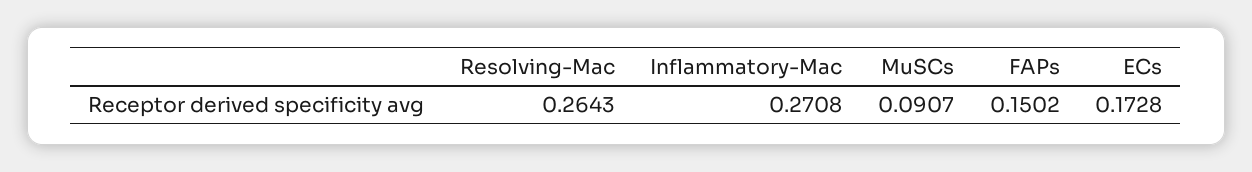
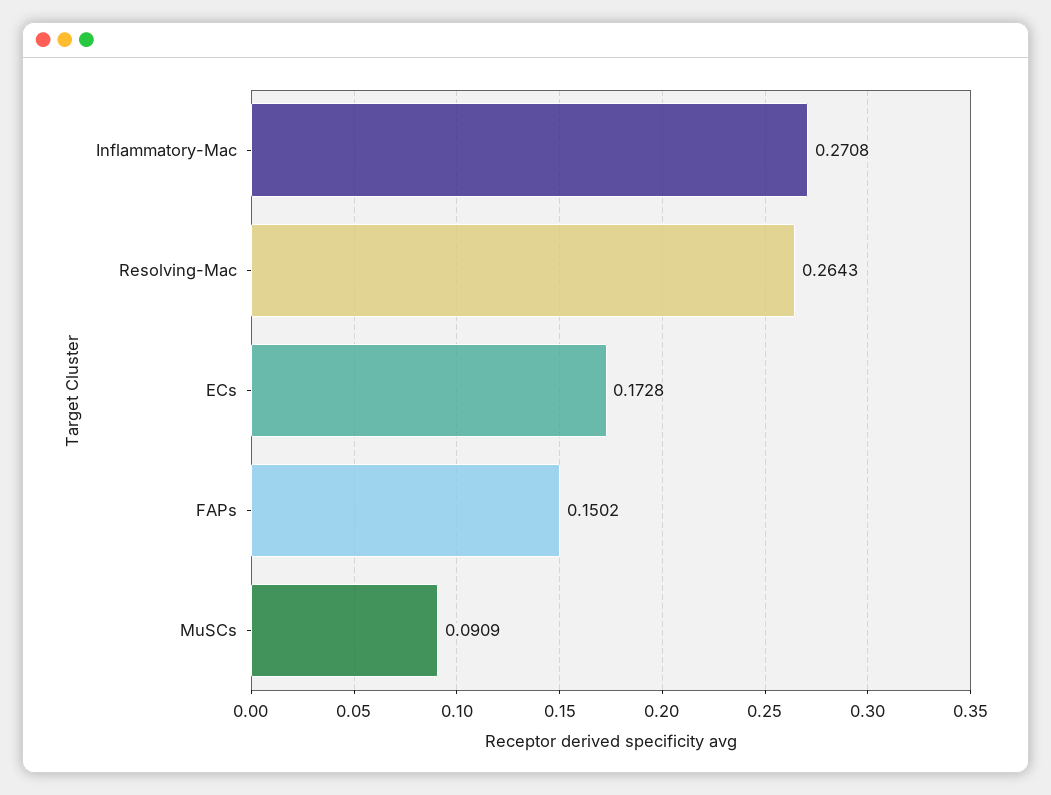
MuSCs: 0.0907 -> 0.0909

